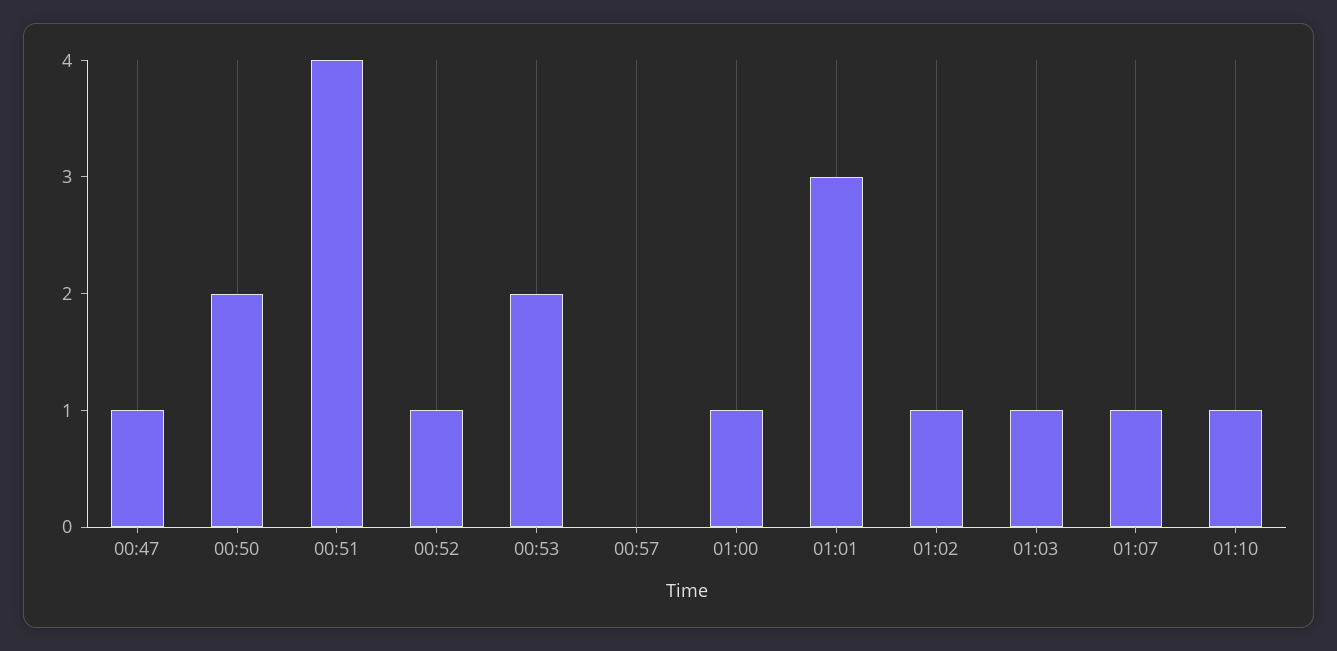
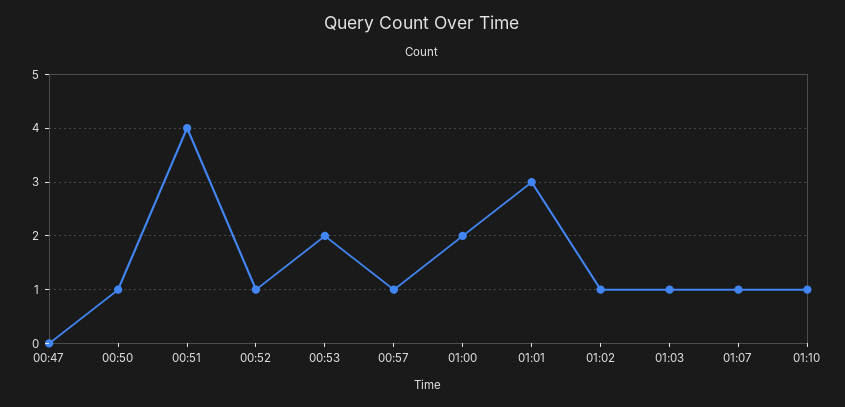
00:47: 1 -> 0
00:50: 2 -> 1
00:57: 0 -> 1
01:00: 1 -> 2

